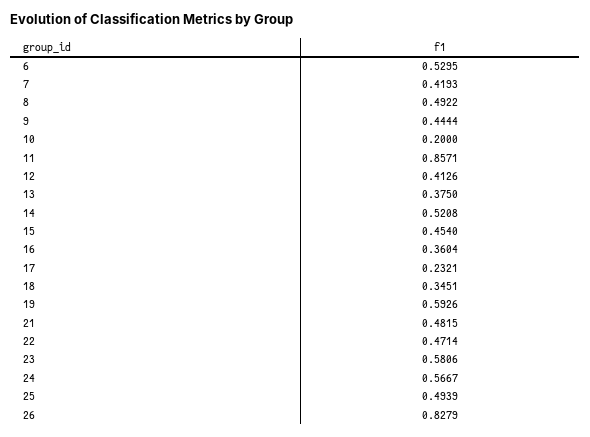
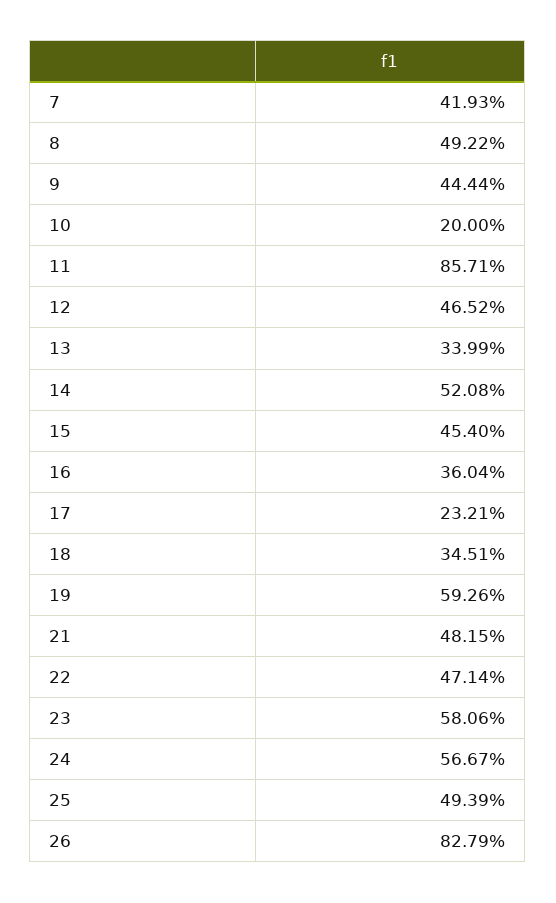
6: 0.5295 -> none
12: 0.4126 -> 0.4652
13: 0.375 -> 0.3399

